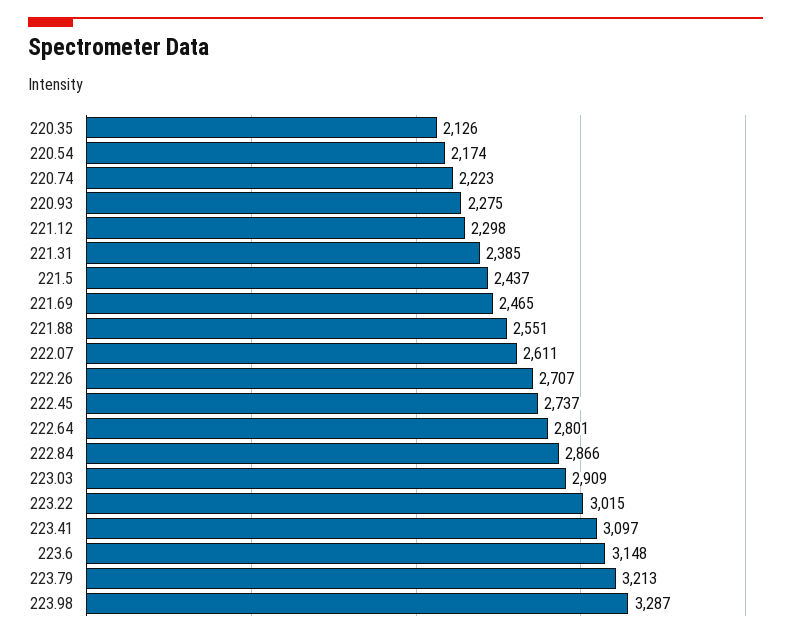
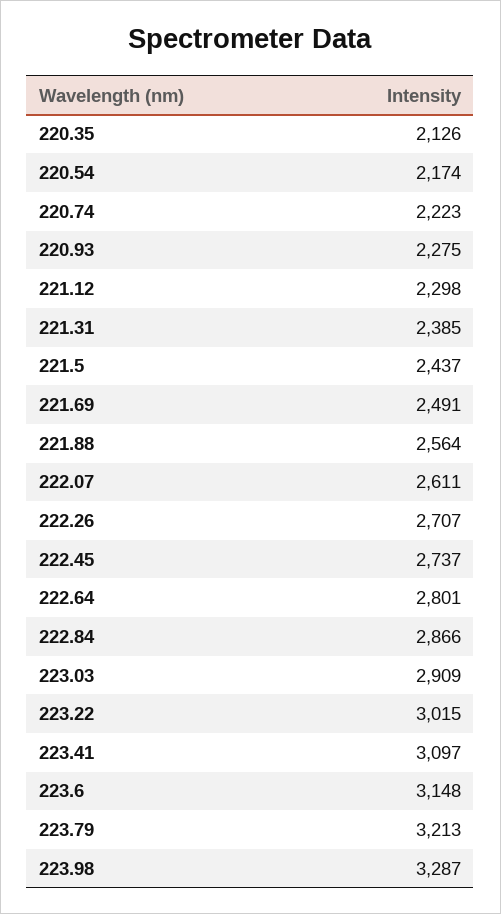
221.69: 2465 -> 2491
221.88: 2551 -> 2564

